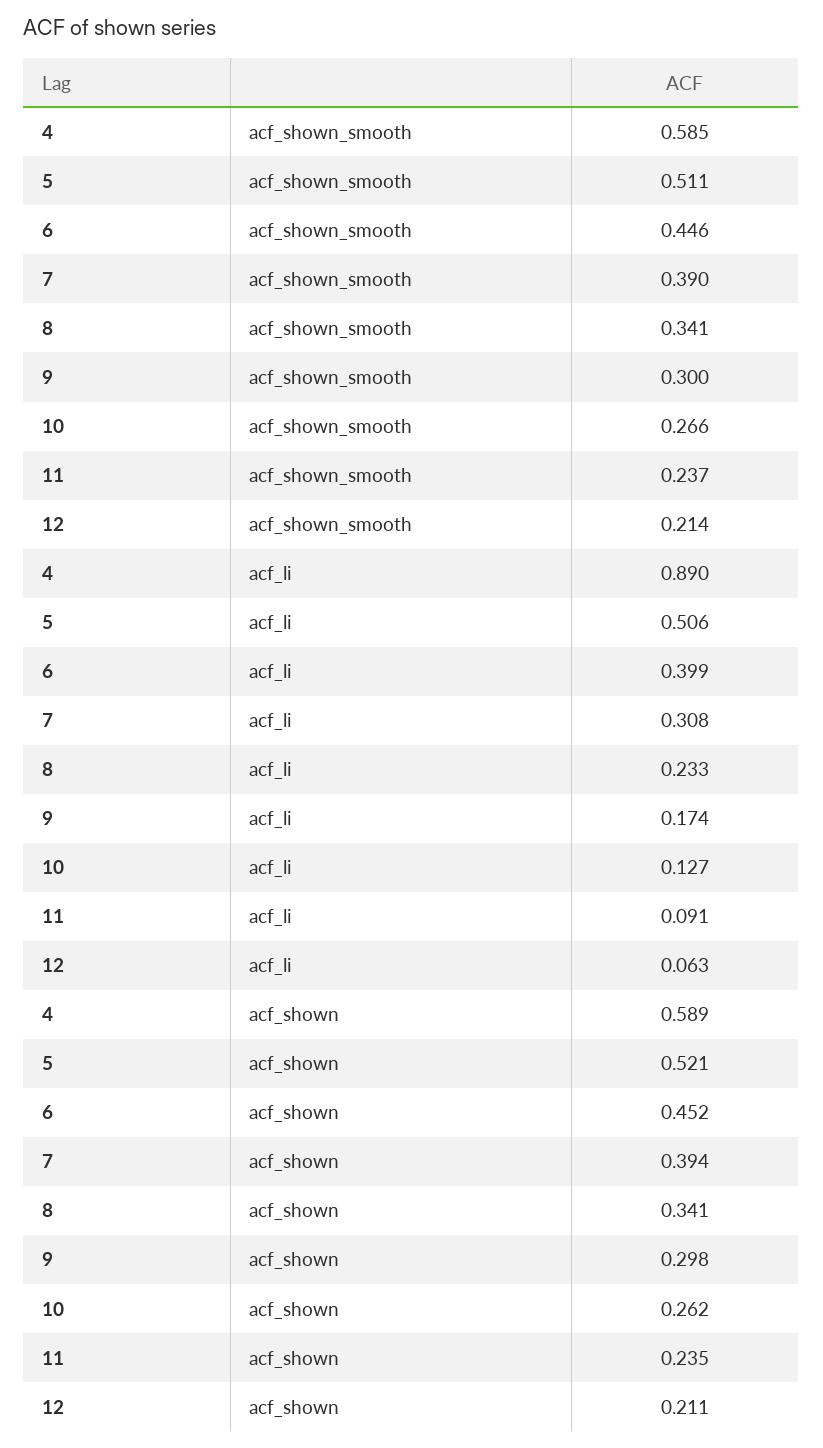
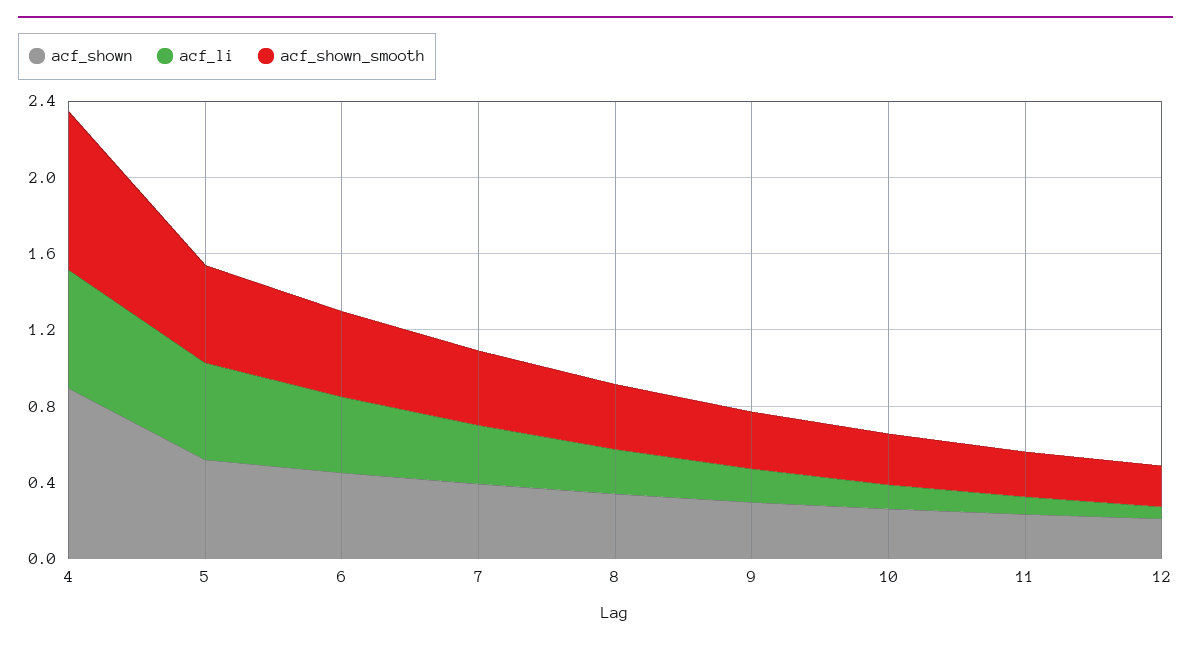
acf_shown_smooth, 4: 0.585 -> 0.8
acf_li, 4: 0.89 -> 0.6
acf_shown, 4: 0.589 -> 0.9

